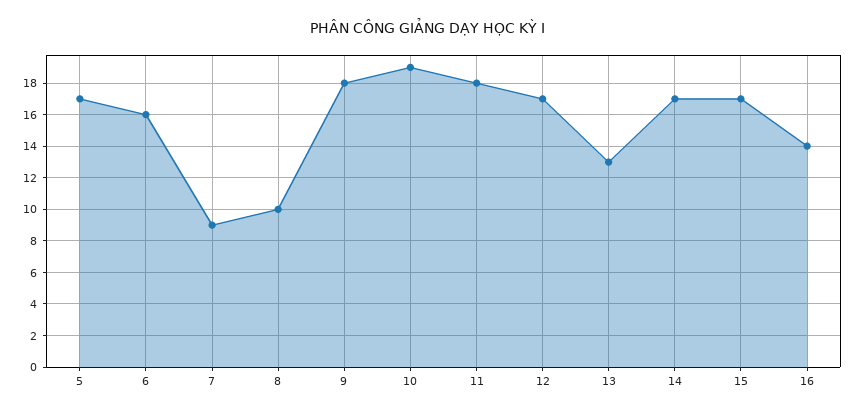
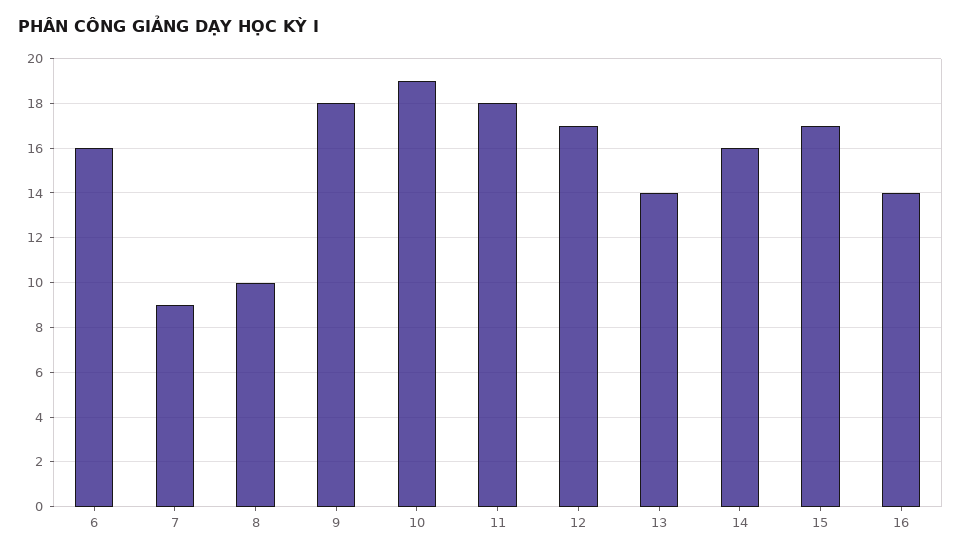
5: 17 -> none
13: 13 -> 14
14: 17 -> 16

